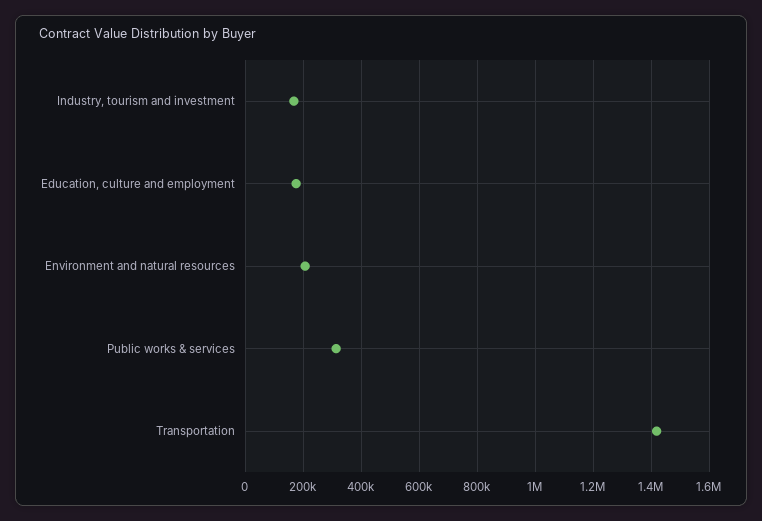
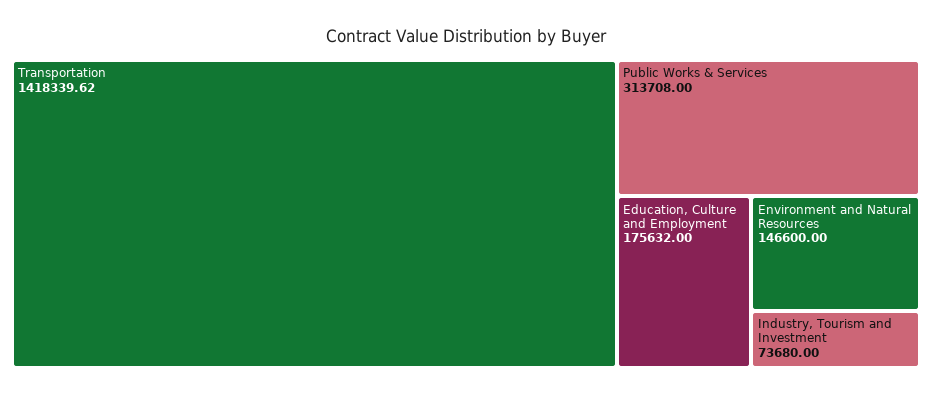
Industry, tourism and investment: 175000 -> 73680
Environment and natural resources: 200000 -> 146600

